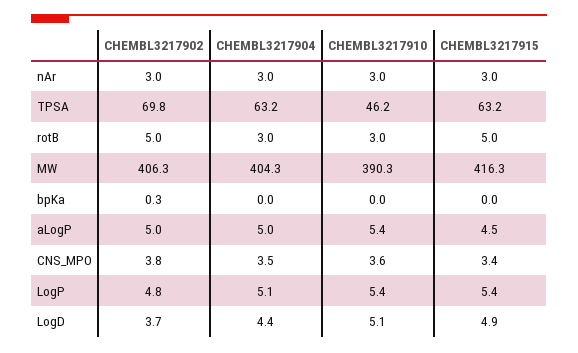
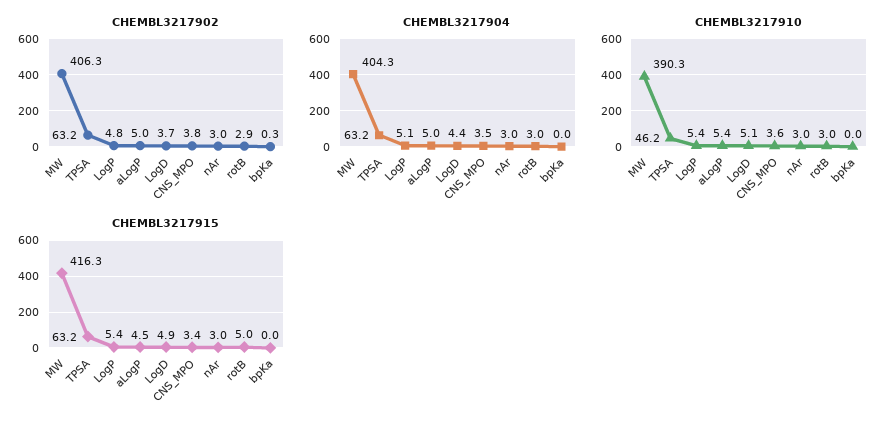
CHEMBL3217902, TPSA: 69.8 -> 63.2
CHEMBL3217902, rotB: 5 -> 2.9

